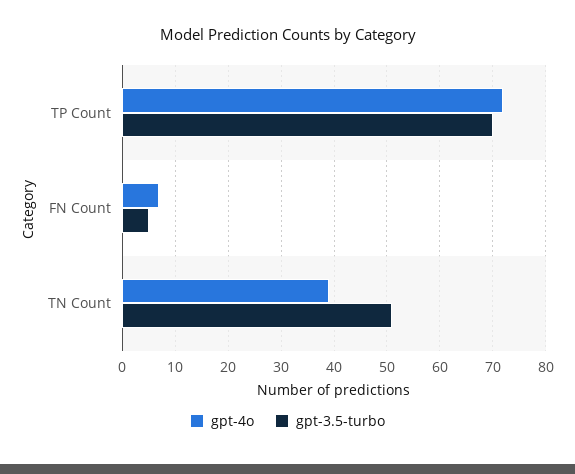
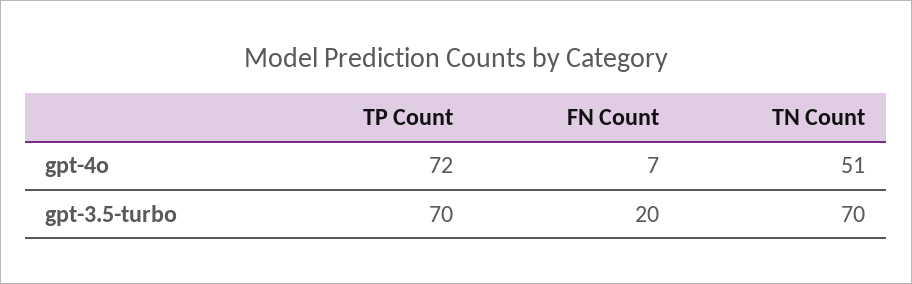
gpt-3.5-turbo, FN Count: 5 -> 20
gpt-4o, TN Count: 40 -> 51
gpt-3.5-turbo, TN Count: 50 -> 70

